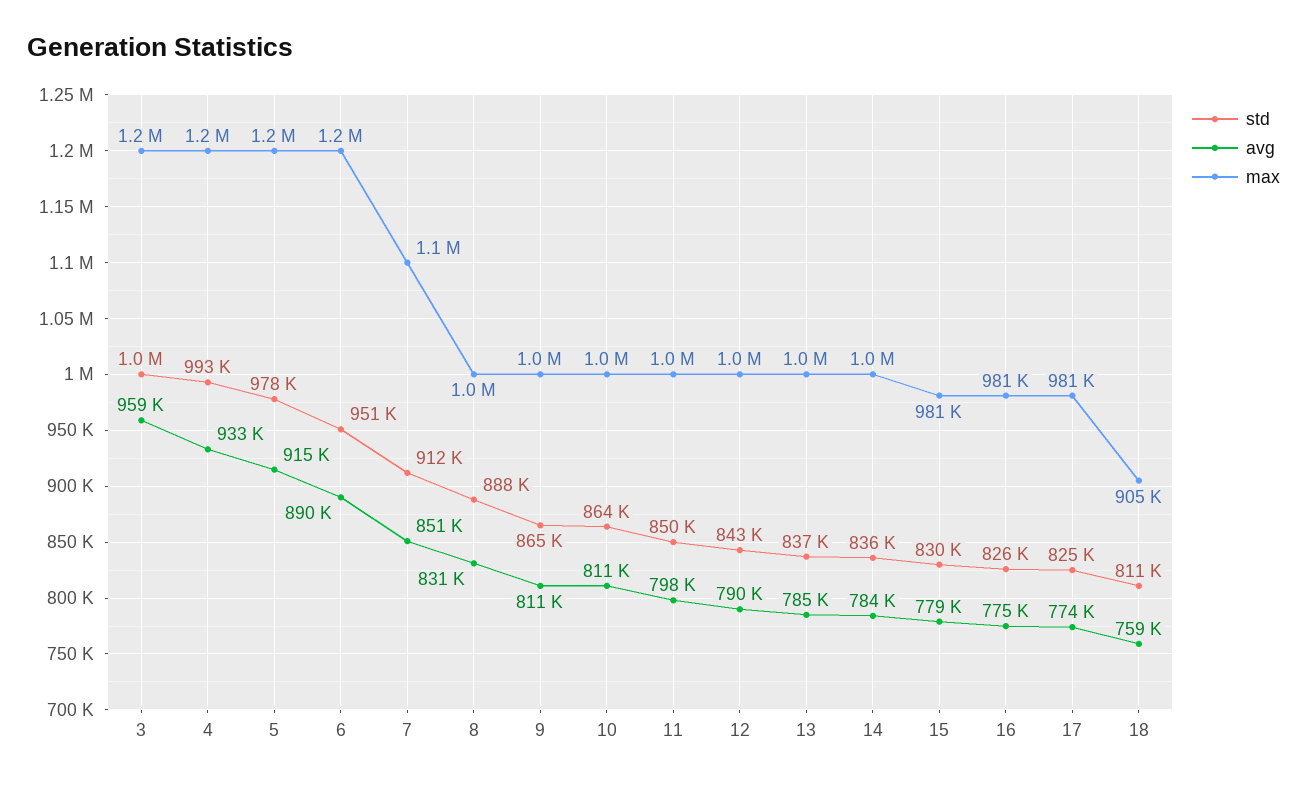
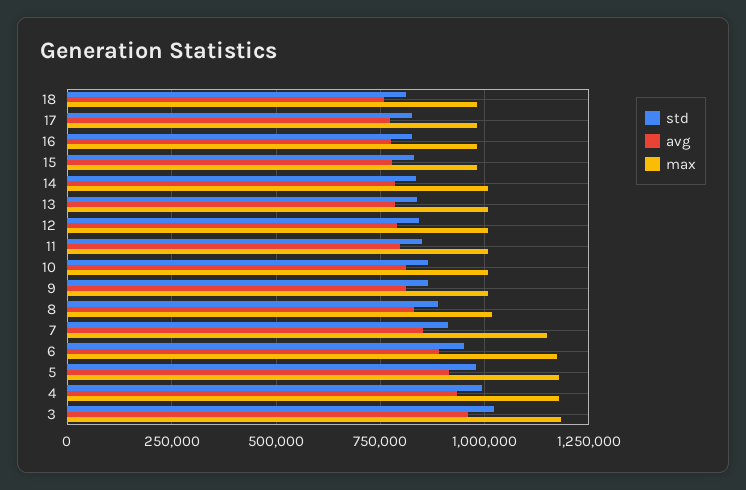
max, 18: 905000 -> 975000

